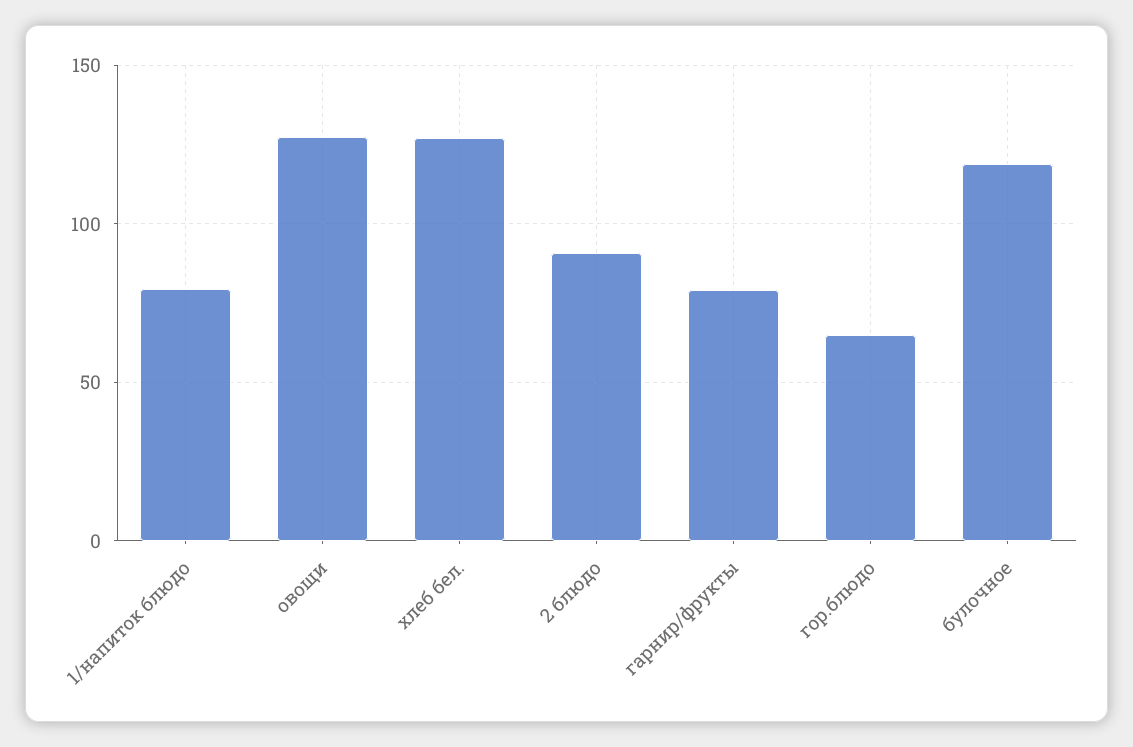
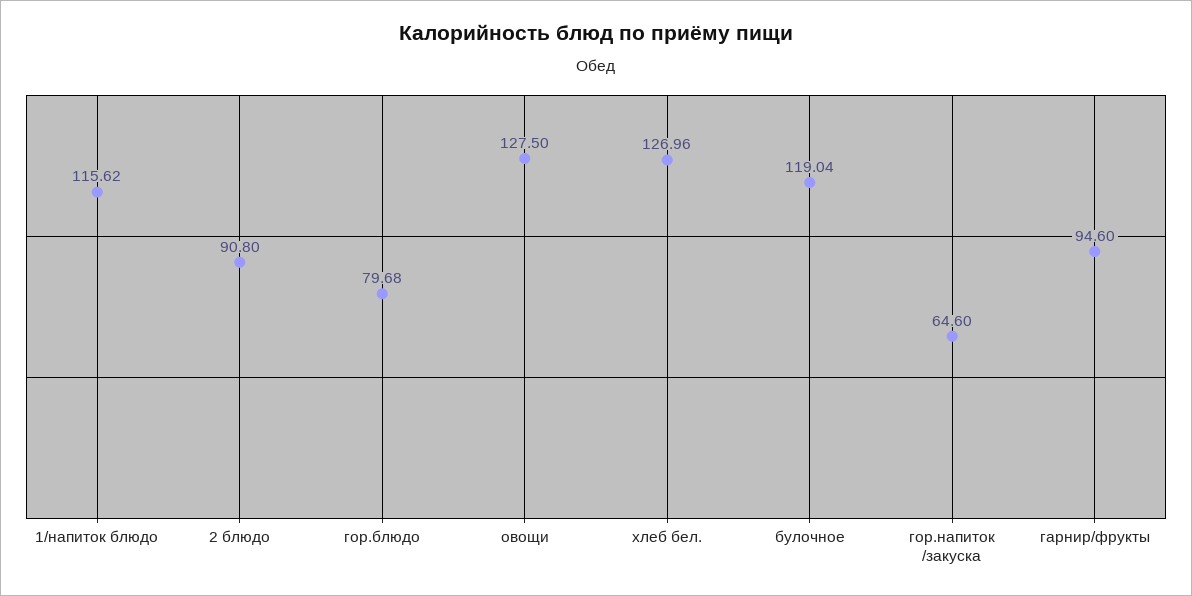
1/напиток блюдо: 80 -> 115.62
гарнир/фрукты: 80 -> 94.6
гор.блюдо: 65 -> 79.68
гор.напиток /закуска: none -> 64.6

